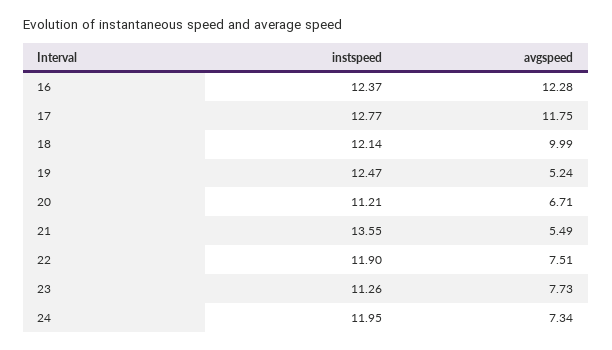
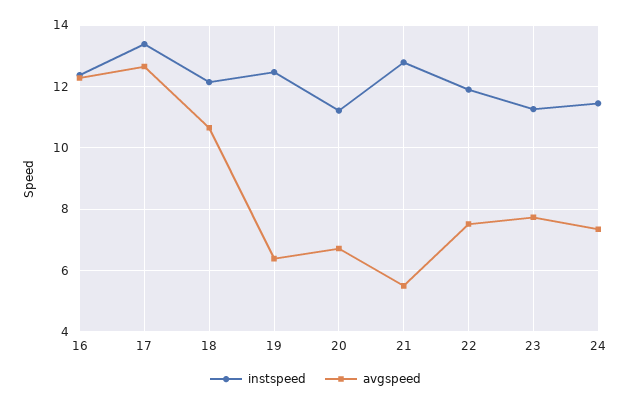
instspeed, 17: 12.77 -> 13.4
avgspeed, 17: 11.75 -> 12.6
avgspeed, 18: 9.99 -> 10.6
avgspeed, 19: 5.24 -> 6.4
instspeed, 21: 13.55 -> 12.8
instspeed, 24: 11.95 -> 11.4

